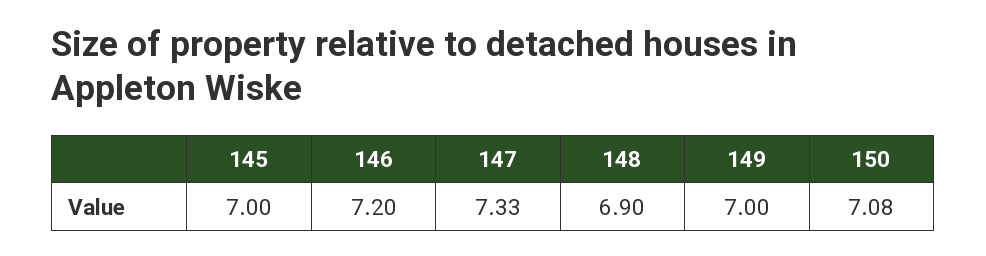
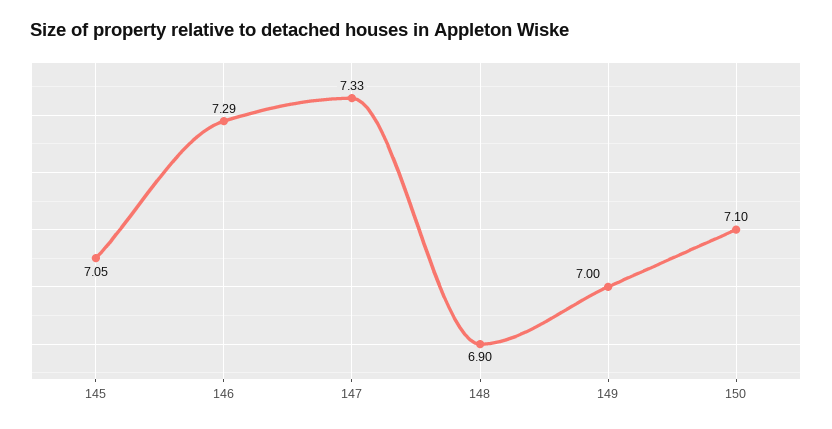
145: 7 -> 7.05
146: 7.2 -> 7.29
150: 7.08 -> 7.1

